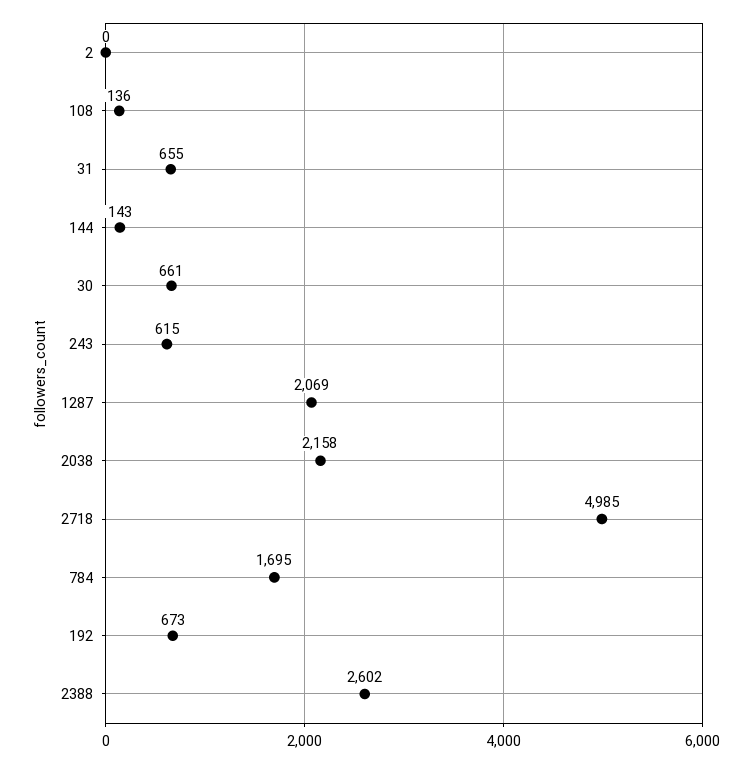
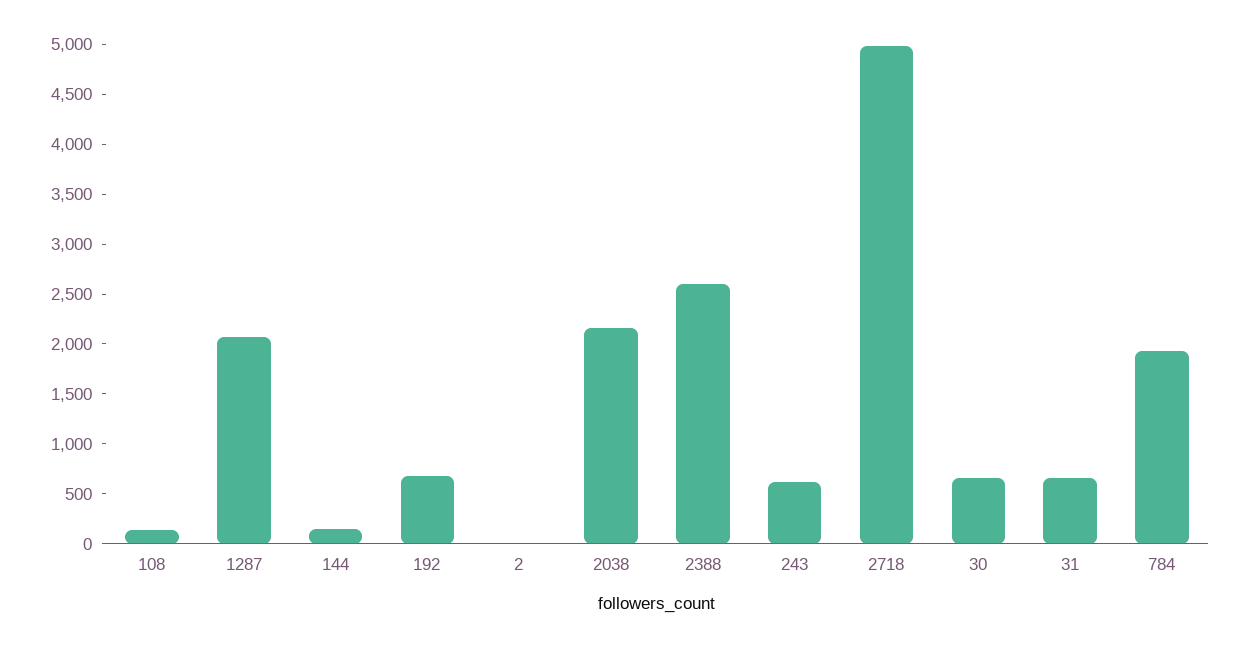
784: 1695 -> 1900

